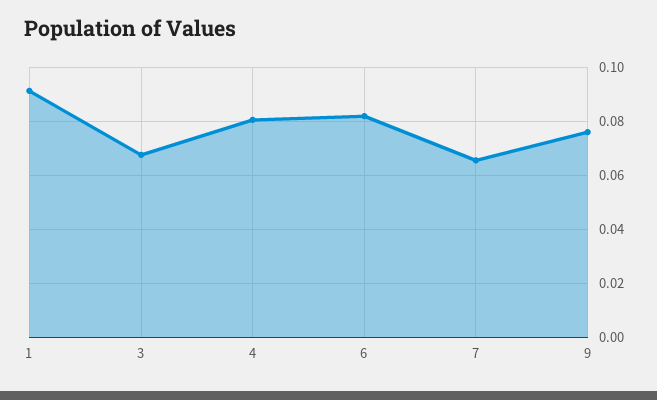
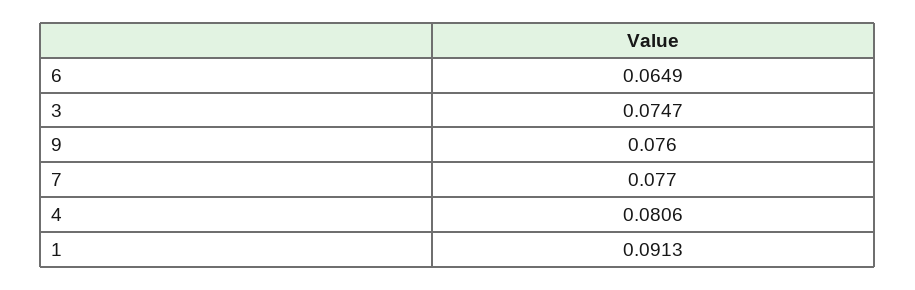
3: 0.0675 -> 0.0747
6: 0.0825 -> 0.0649
7: 0.065 -> 0.077

